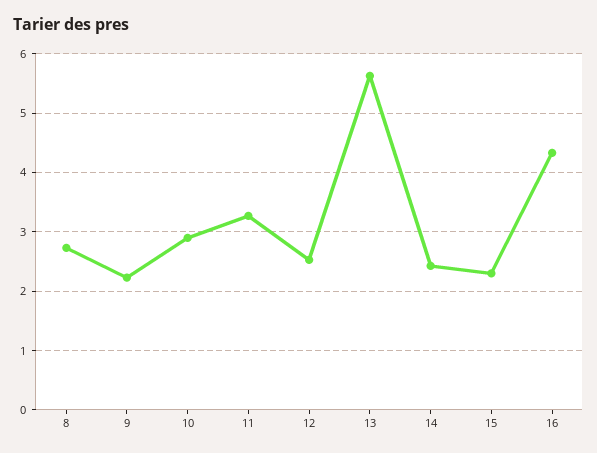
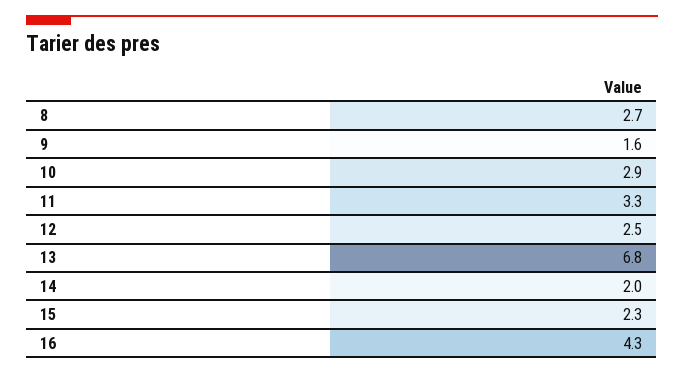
9: 2.2 -> 1.6
13: 5.6 -> 6.8
14: 2.4 -> 2

